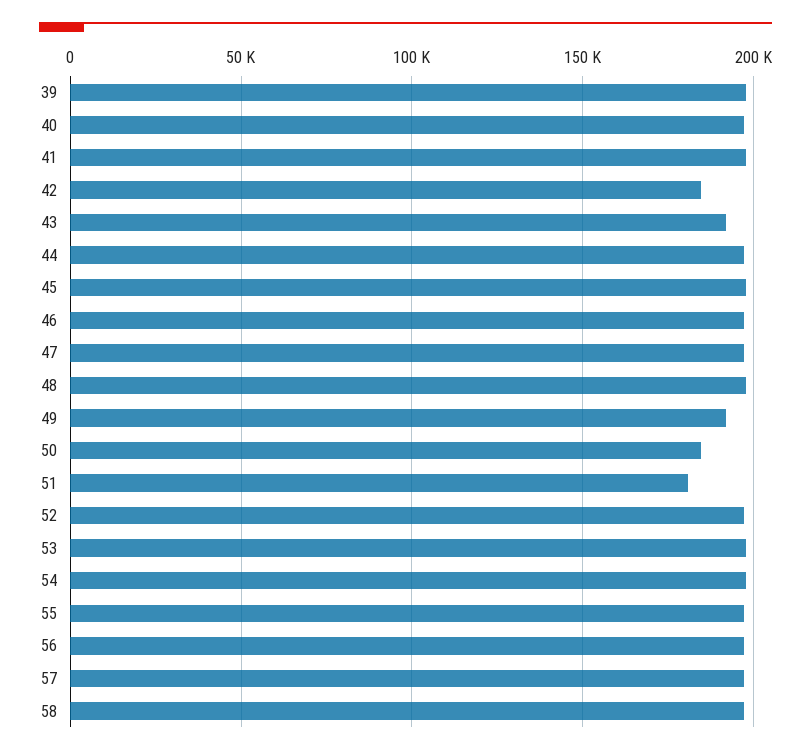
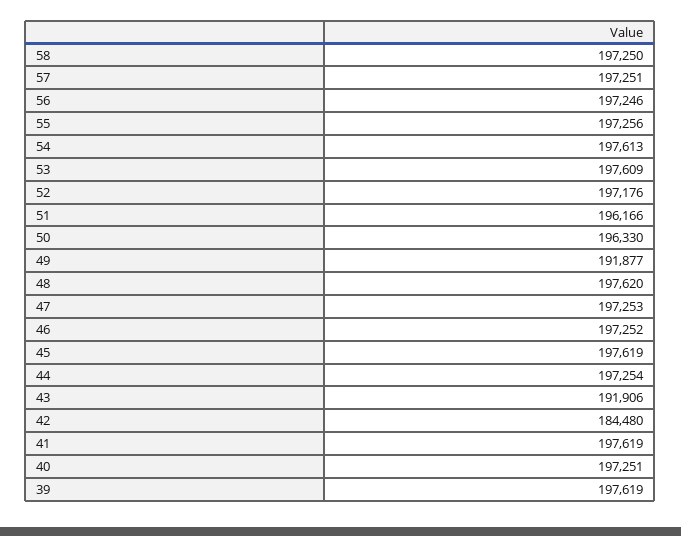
50: 185000 -> 196330
51: 180000 -> 196166

